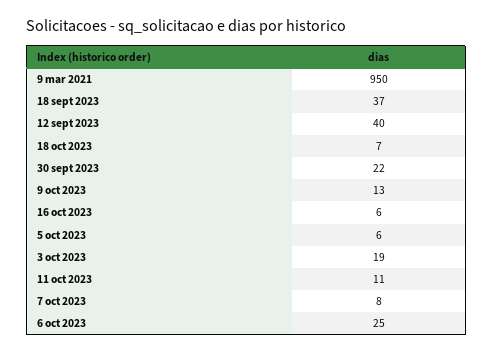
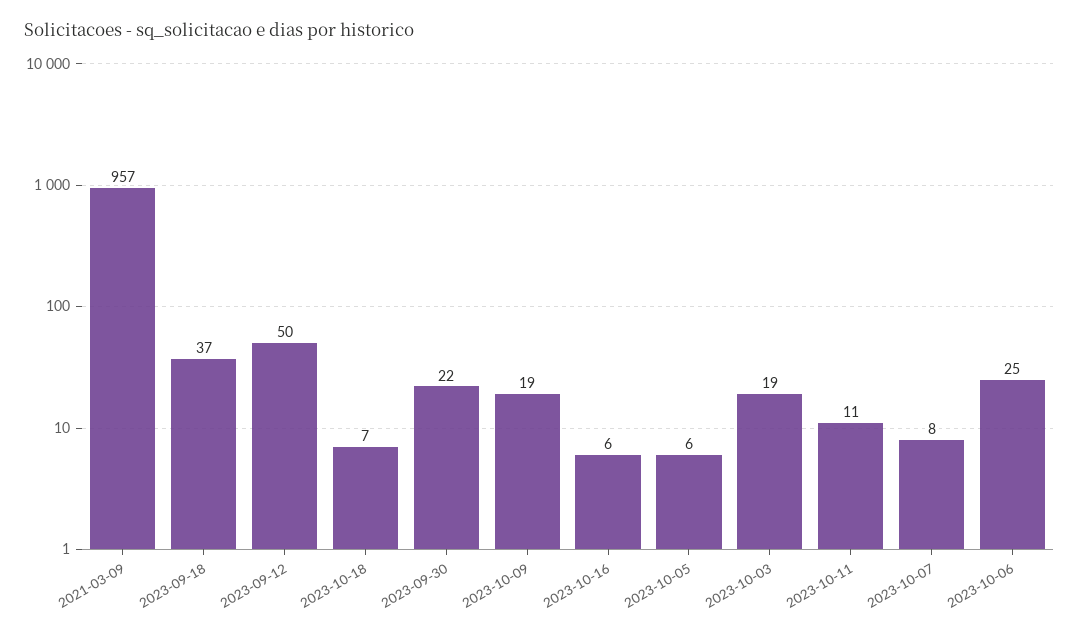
9 mar 2021: 950 -> 957
12 sept 2023: 40 -> 50
9 oct 2023: 13 -> 19

